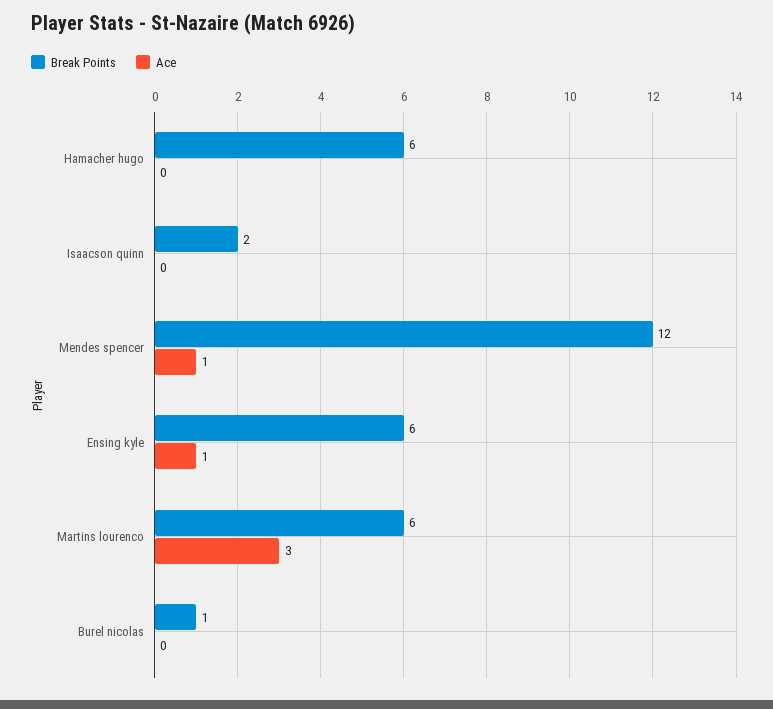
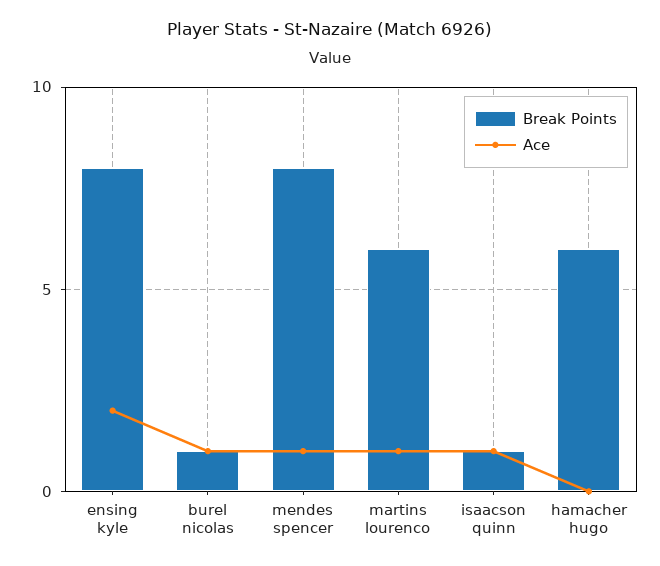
Break Points, Isaacson quinn: 2 -> 1
Ace, Isaacson quinn: 0 -> 1
Break Points, Mendes spencer: 12 -> 8
Break Points, Ensing kyle: 6 -> 8
Ace, Ensing kyle: 1 -> 2
Ace, Martins lourenco: 3 -> 1
Ace, Burel nicolas: 0 -> 1

